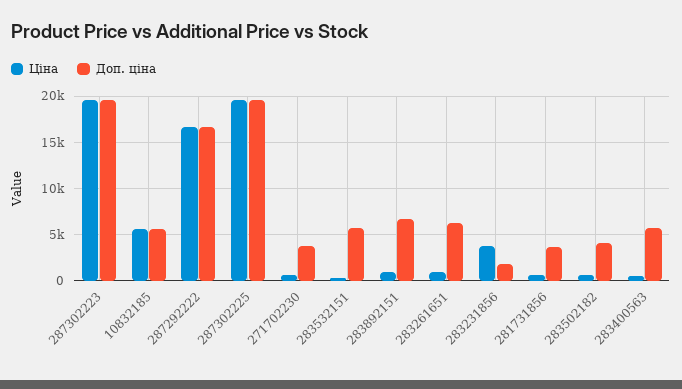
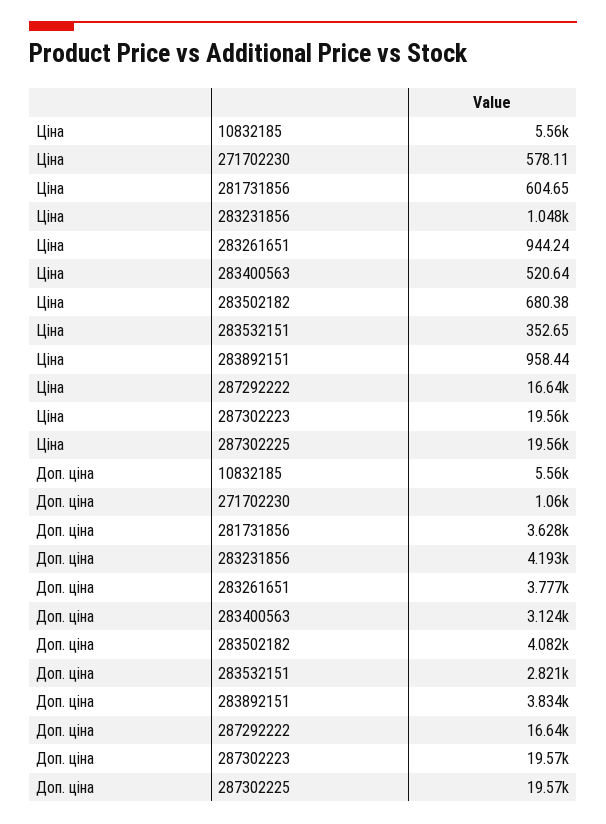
Доп. ціна, 271702230: 4000 -> 1060
Доп. ціна, 283532151: 6000 -> 2821
Доп. ціна, 283892151: 7000 -> 3834
Доп. ціна, 283261651: 6000 -> 3777
Ціна, 283231856: 4000 -> 1048
Доп. ціна, 283231856: 2000 -> 4193
Доп. ціна, 283400563: 6000 -> 3124

